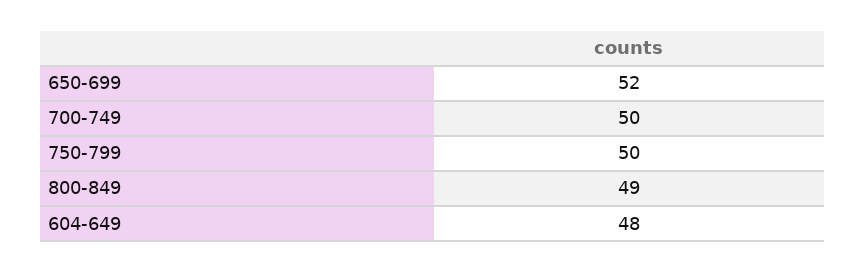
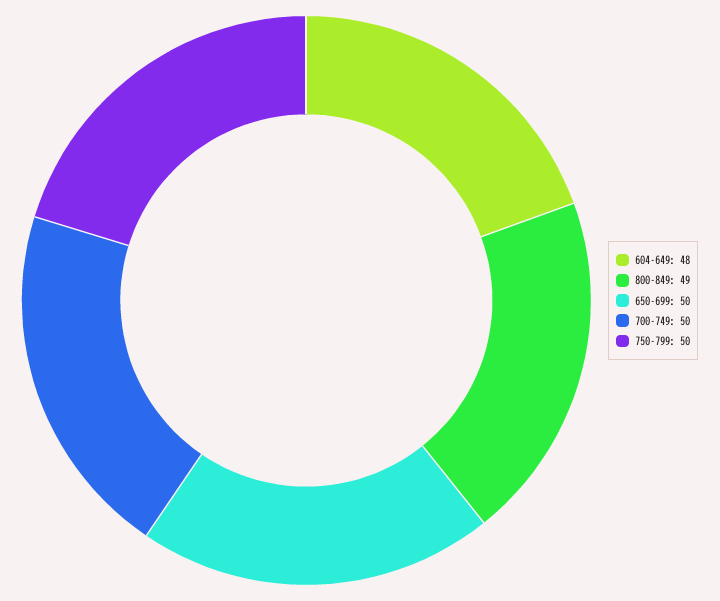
650-699: 52 -> 50

